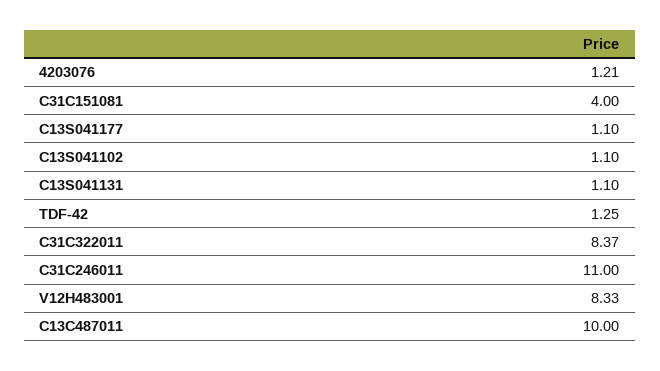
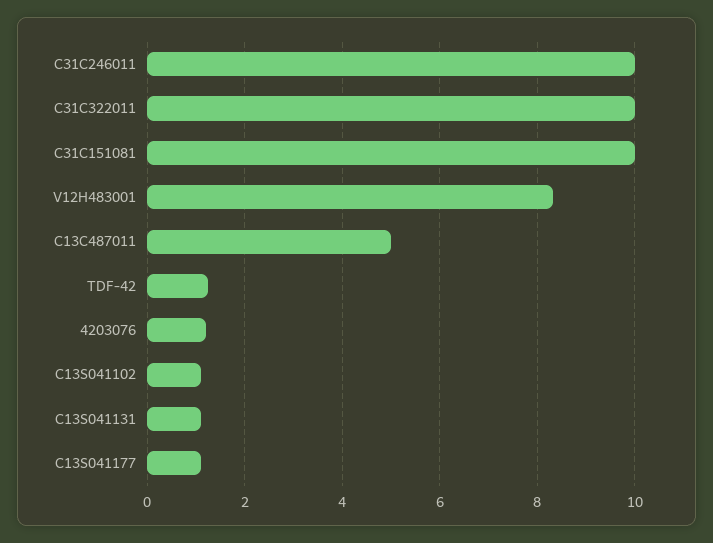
C31C151081: 4 -> 10
C31C322011: 8.37 -> 10
C31C246011: 11 -> 10
C13C487011: 10 -> 5

